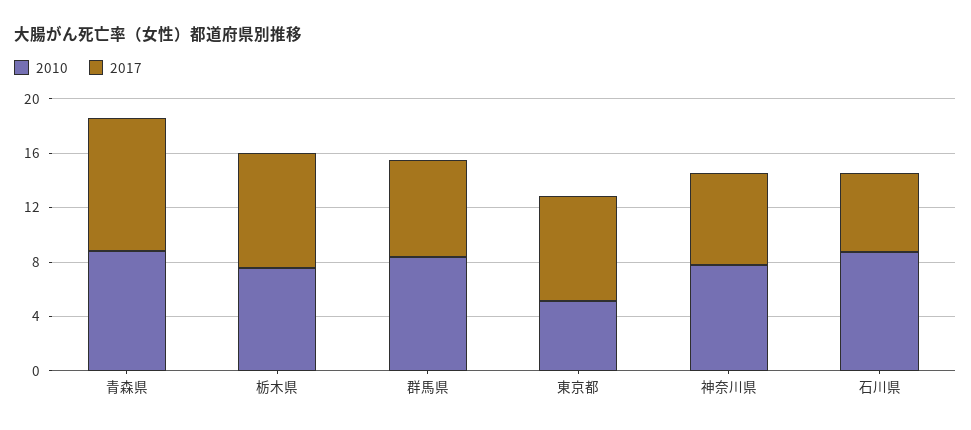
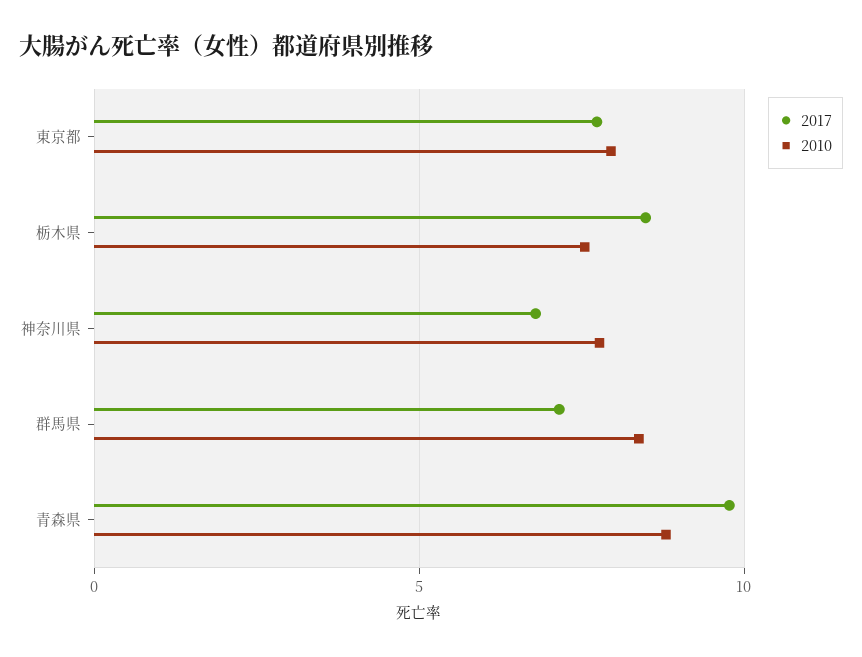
2010, 東京都: 5 -> 8
2010, 石川県: 9 -> none
2017, 石川県: 6 -> none

